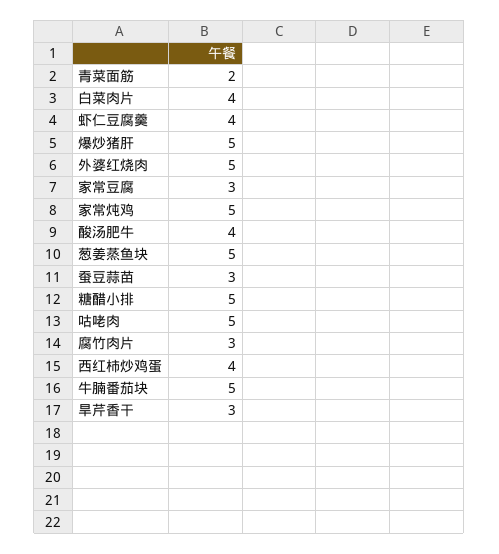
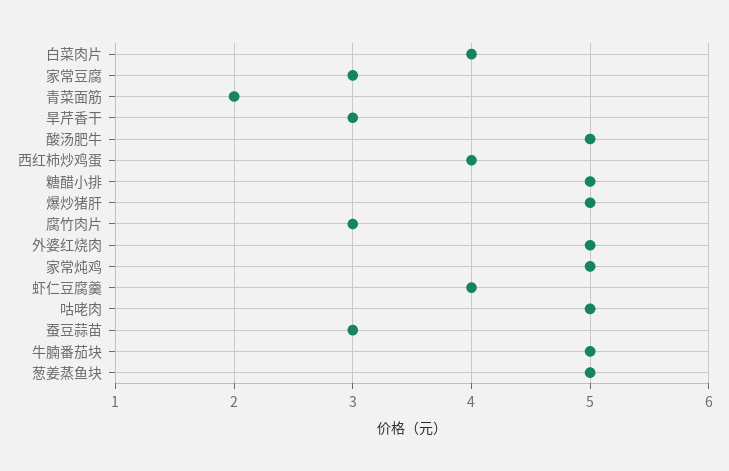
酸汤肥牛: 4 -> 5

